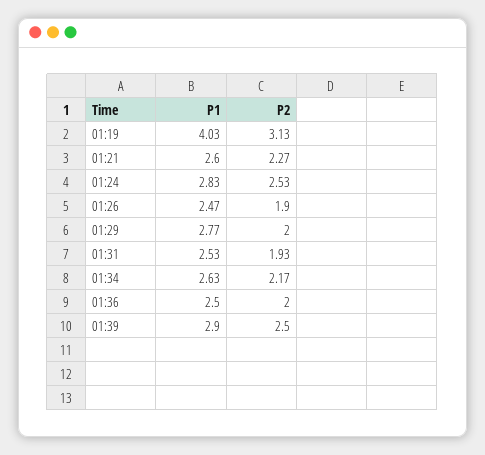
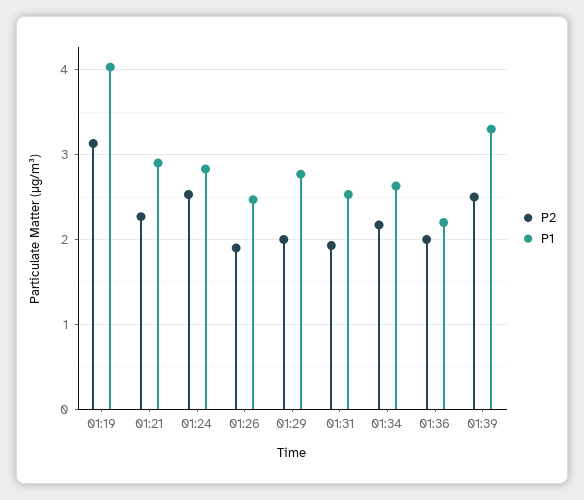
P1, 01:21: 2.6 -> 2.9
P1, 01:36: 2.5 -> 2.2
P1, 01:39: 2.9 -> 3.3

